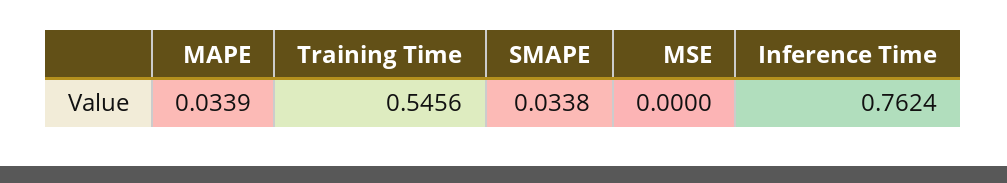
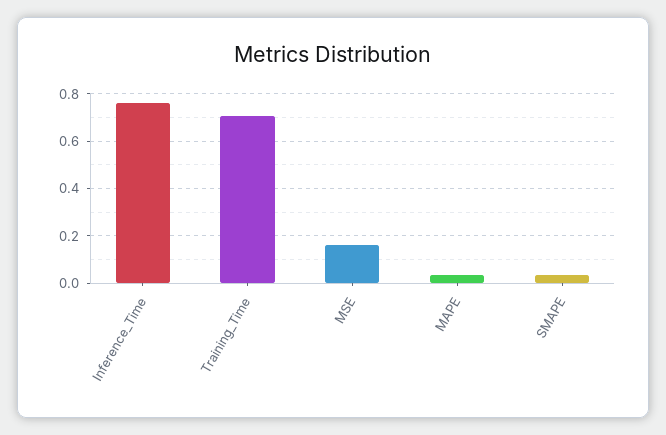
Training Time: 0.5456 -> 0.7
MSE: 0 -> 0.15

